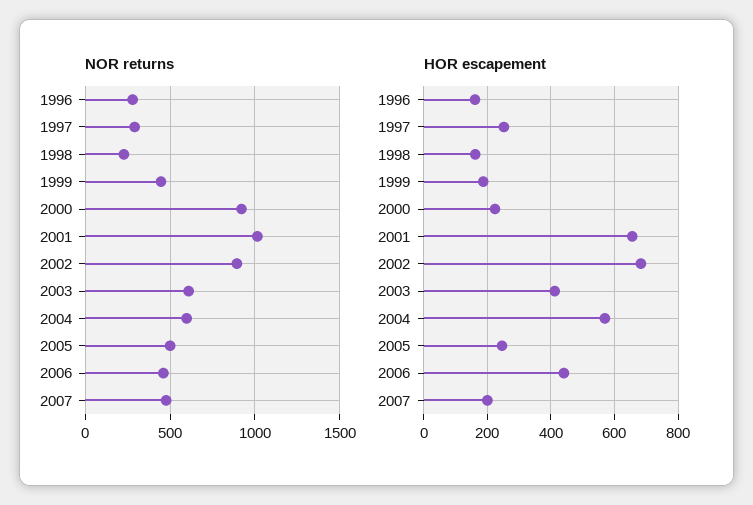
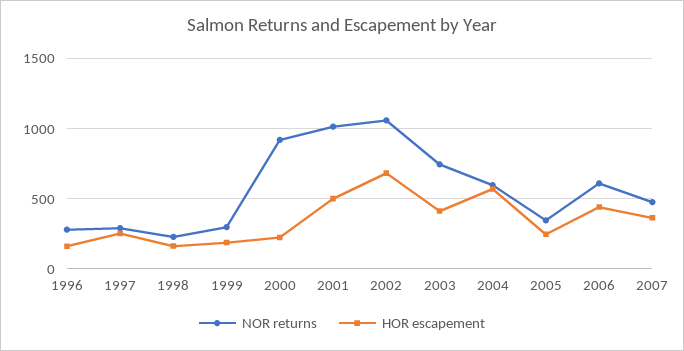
NOR returns, 1999: 450 -> 300
NOR returns, 2002: 900 -> 1050
NOR returns, 2003: 600 -> 750
NOR returns, 2005: 500 -> 350
NOR returns, 2006: 450 -> 600
HOR escapement, 2001: 660 -> 500
HOR escapement, 2007: 200 -> 350

